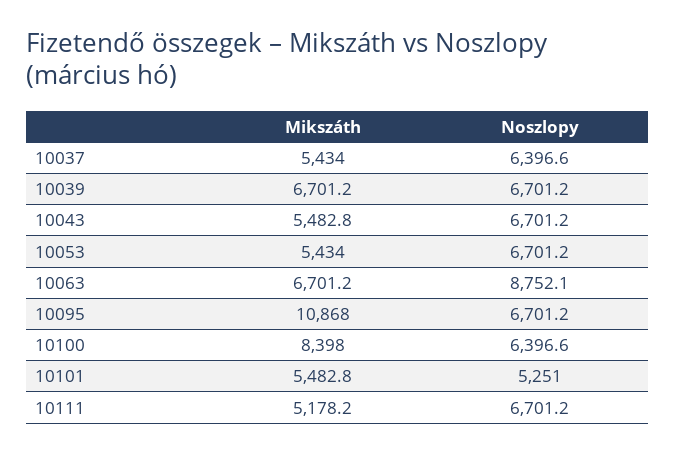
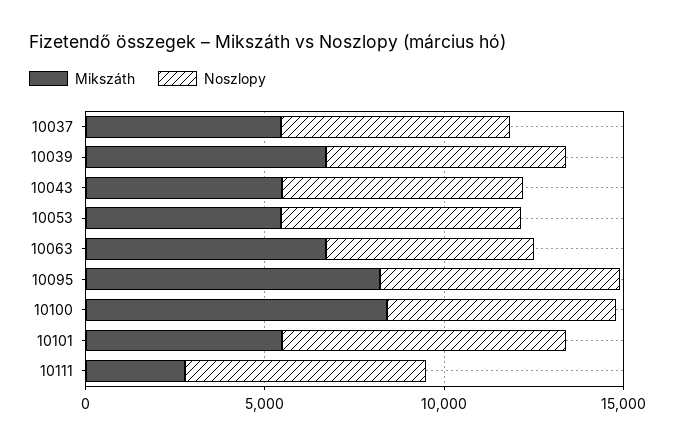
Noszlopy, 10063: 8752.1 -> 6000
Mikszáth, 10095: 10868 -> 8000
Noszlopy, 10101: 5251 -> 8000
Mikszáth, 10111: 5178.2 -> 3000

